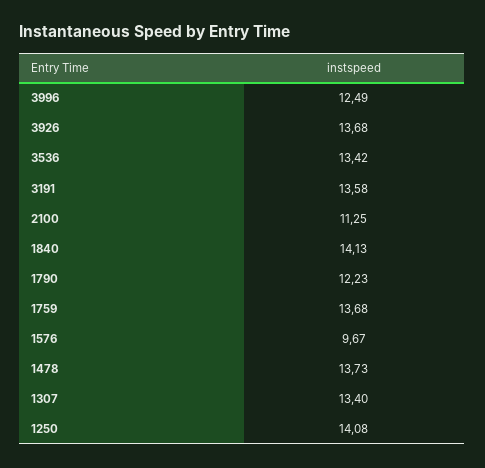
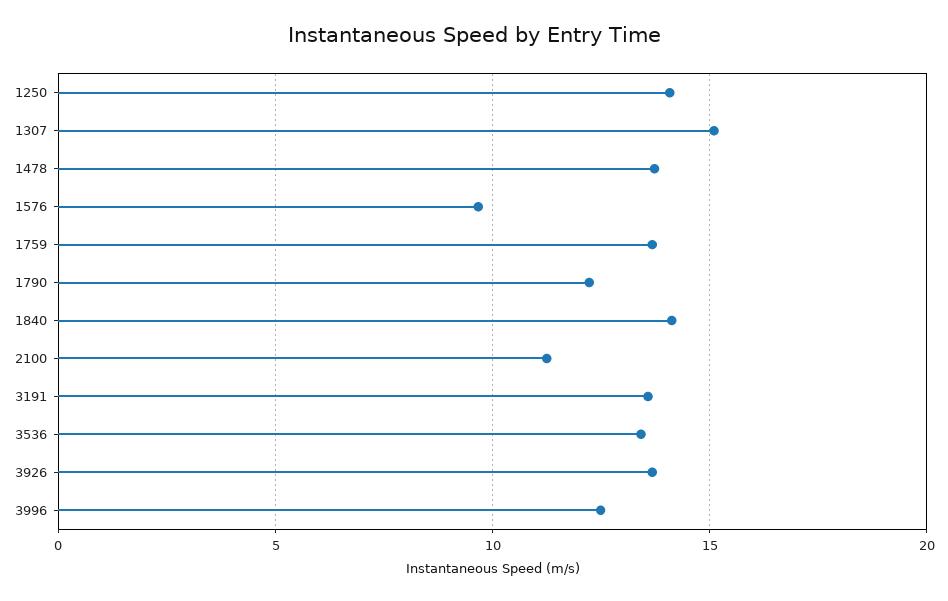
1307: 13.4 -> 15

